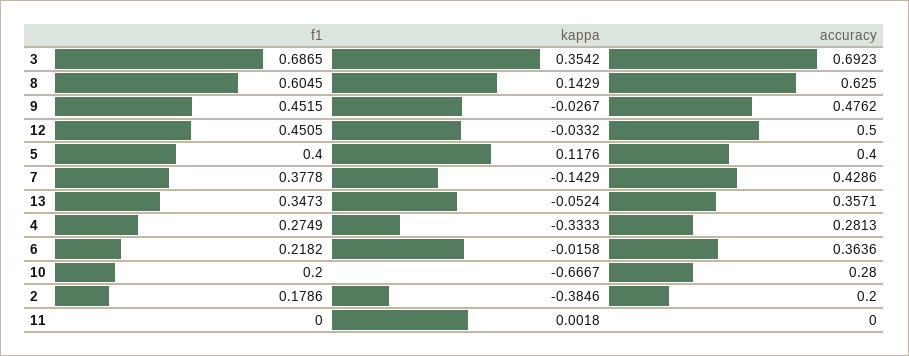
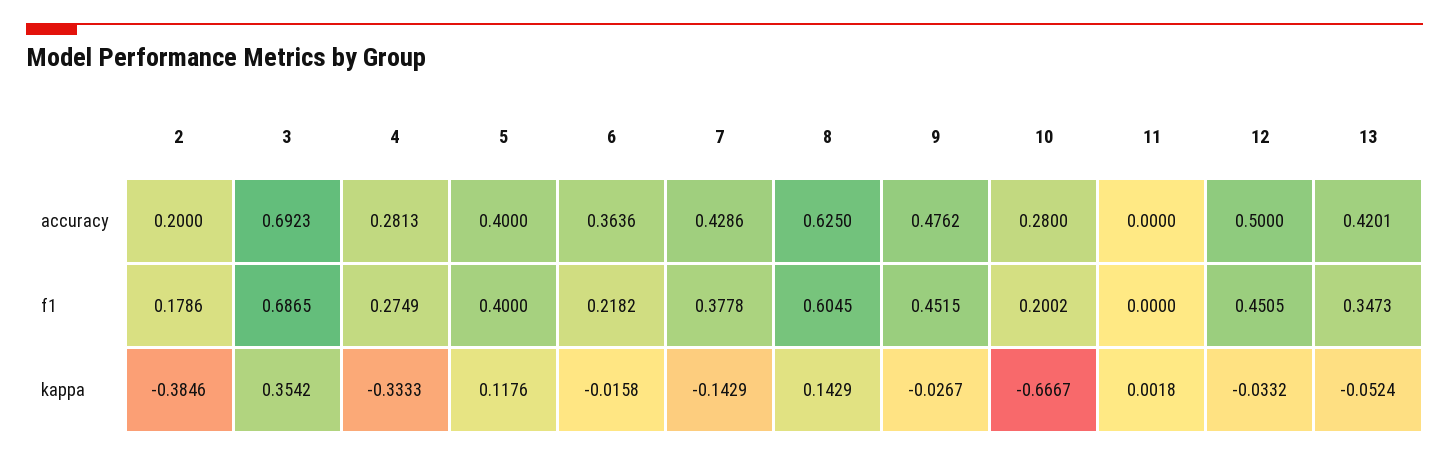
accuracy, 13: 0.3571 -> 0.4201
f1, 10: 0.2 -> 0.2002

